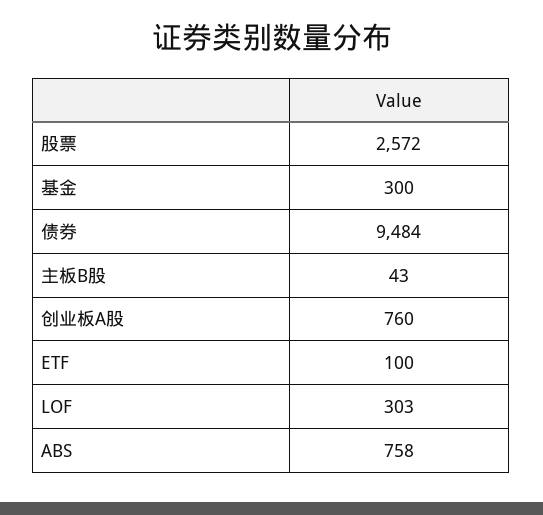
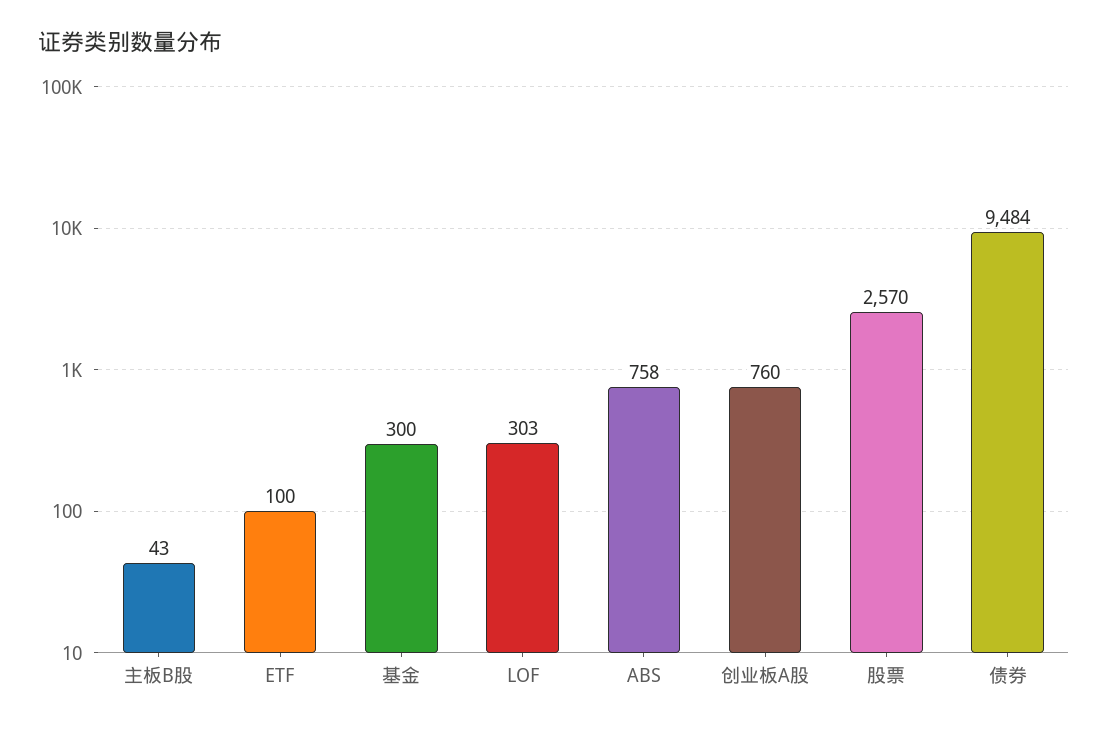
股票: 2572 -> 2570

